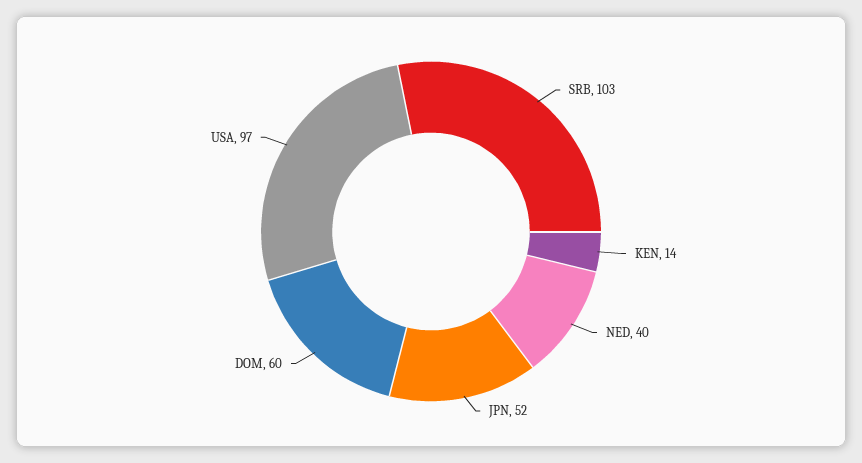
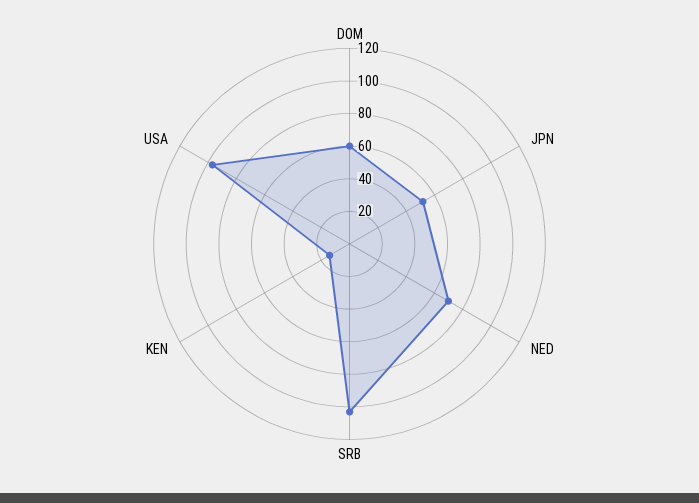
NED: 40 -> 70

